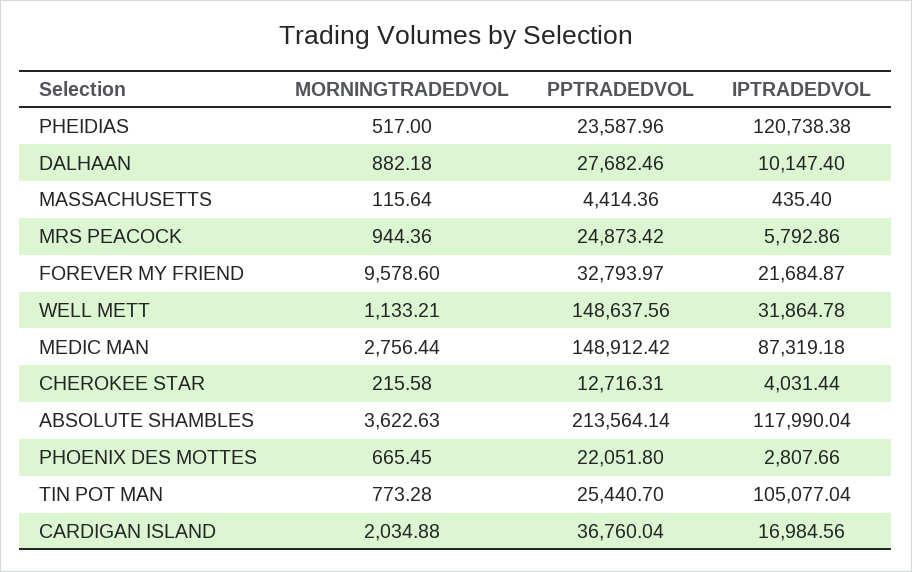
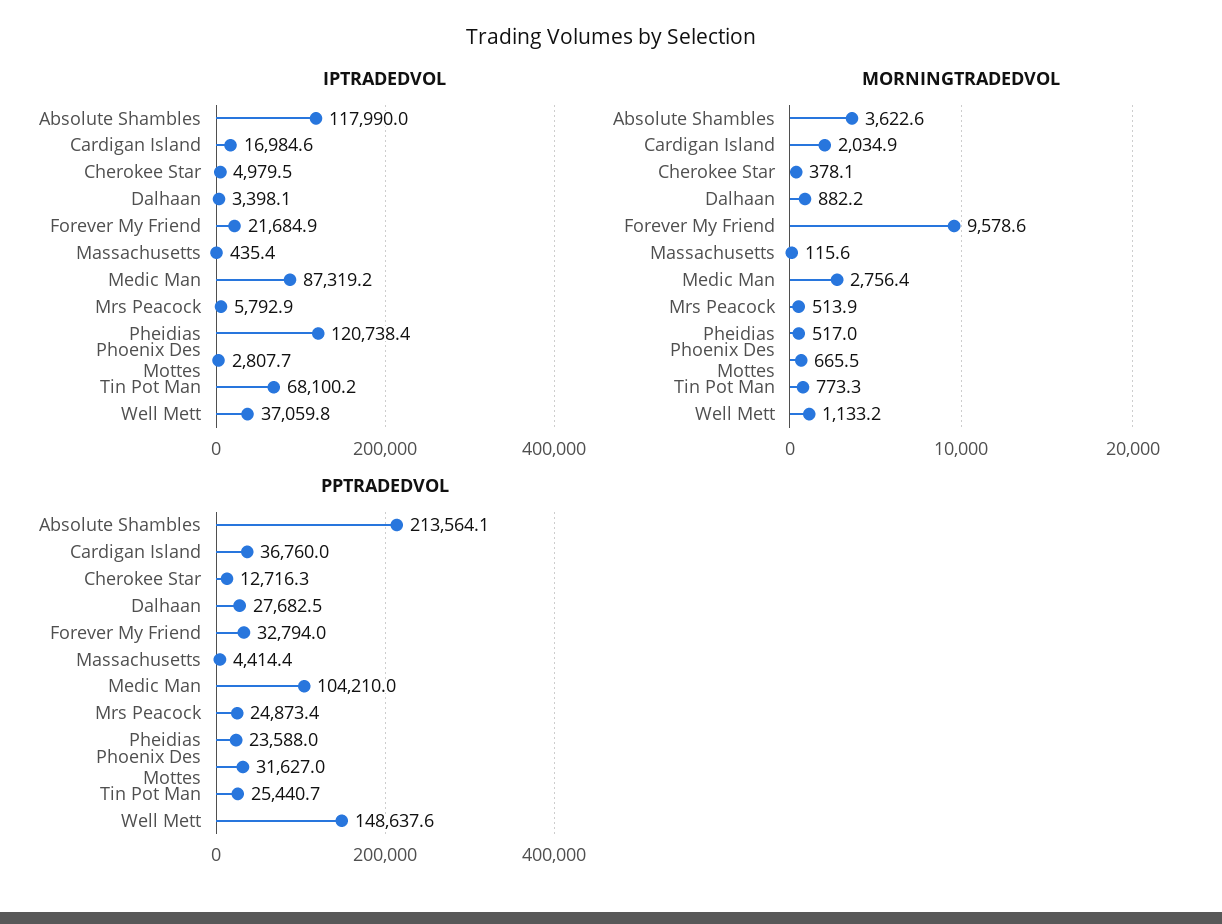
IPTRADEDVOL, DALHAAN: 10147.4 -> 3398.1
MORNINGTRADEDVOL, MRS PEACOCK: 944.36 -> 513.9
IPTRADEDVOL, WELL METT: 31864.78 -> 37059.8
PPTRADEDVOL, MEDIC MAN: 148912.42 -> 104210
MORNINGTRADEDVOL, CHEROKEE STAR: 215.58 -> 378.1
IPTRADEDVOL, CHEROKEE STAR: 4031.44 -> 4979.5
PPTRADEDVOL, PHOENIX DES MOTTES: 22051.8 -> 31627
IPTRADEDVOL, TIN POT MAN: 105077.04 -> 68100.2

